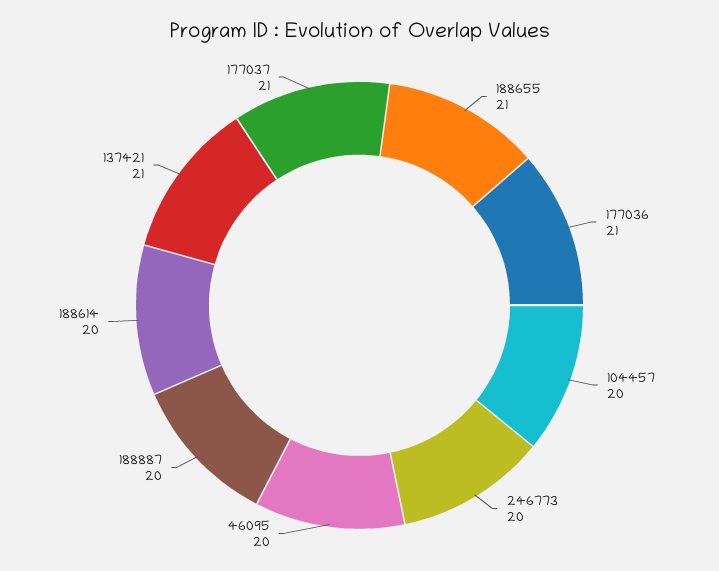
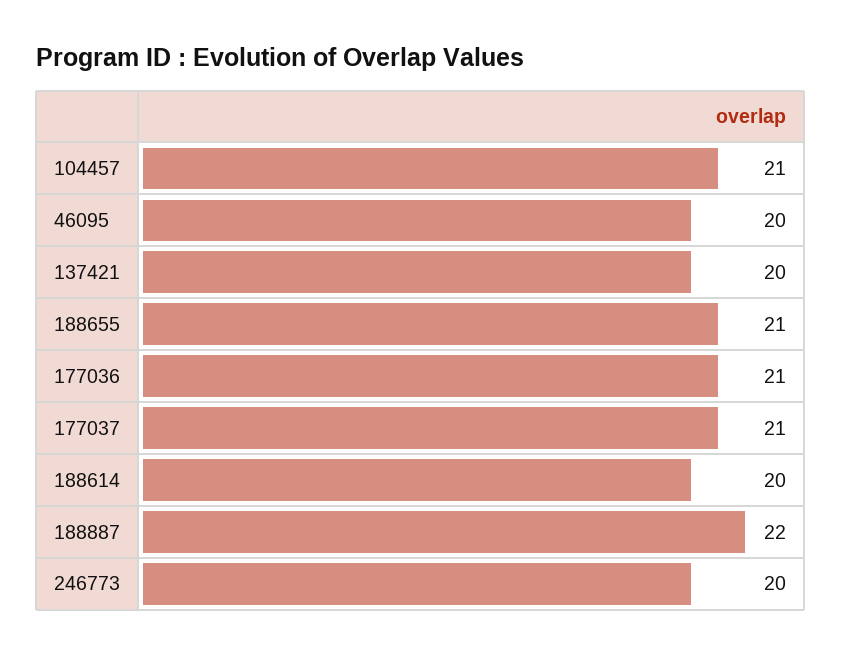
104457: 20 -> 21
188887: 20 -> 22
137421: 21 -> 20

